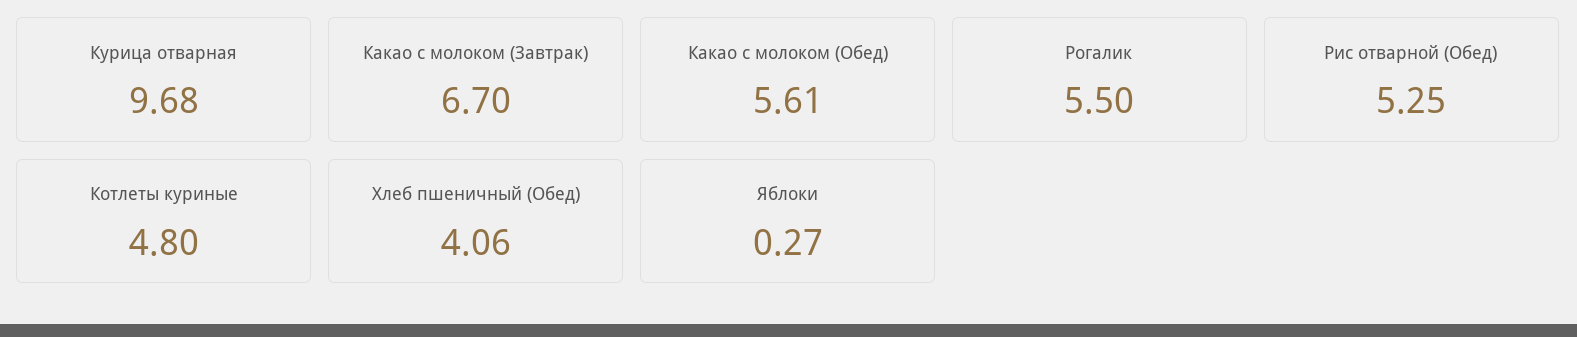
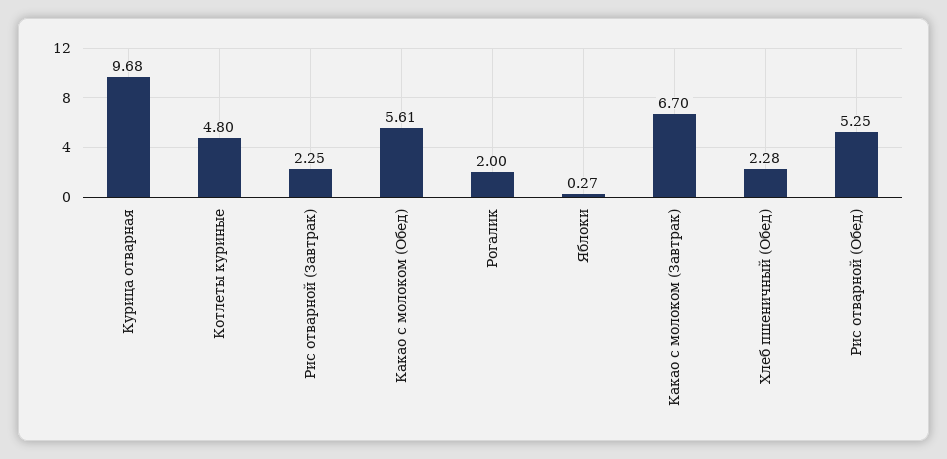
Рогалик: 5.5 -> 2
Хлеб пшеничный (Обед): 4.06 -> 2.28
Рис отварной (Завтрак): none -> 2.25

